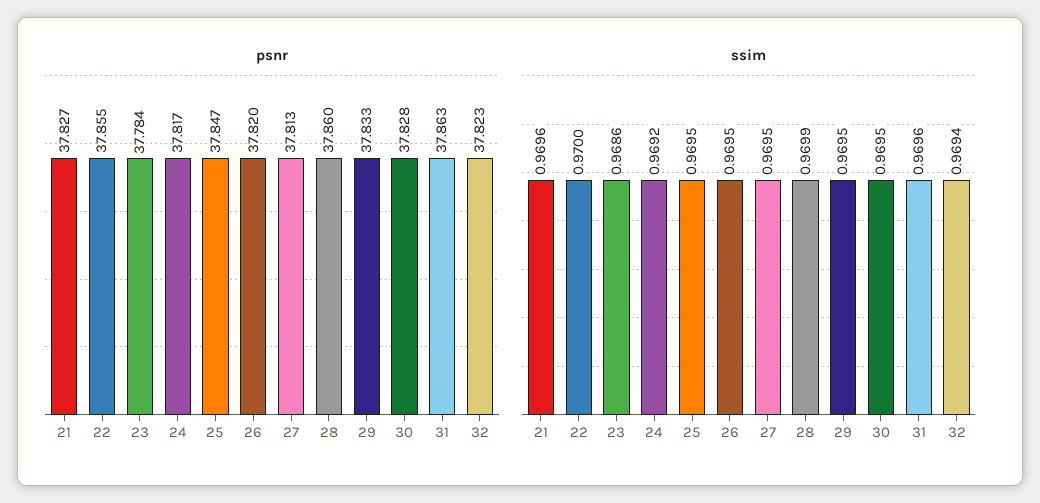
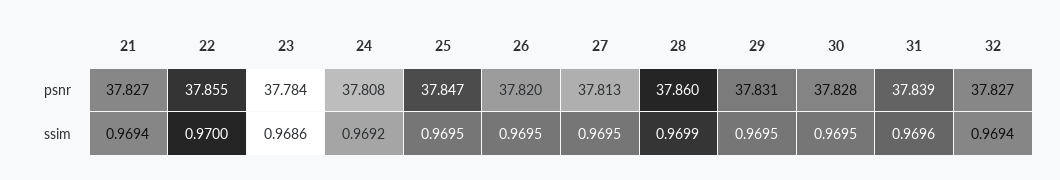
psnr, 24: 37.817 -> 37.808
psnr, 29: 37.833 -> 37.831
psnr, 31: 37.863 -> 37.839
psnr, 32: 37.823 -> 37.827
ssim, 21: 0.9696 -> 0.9694

